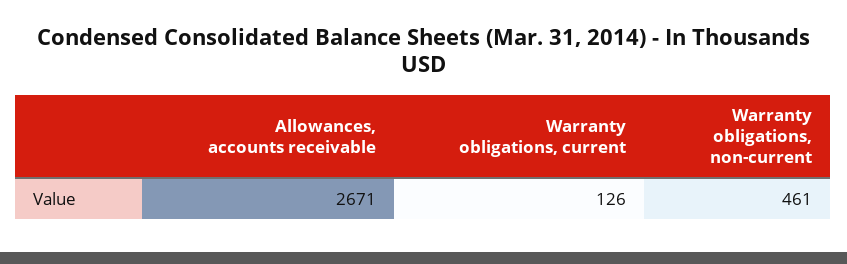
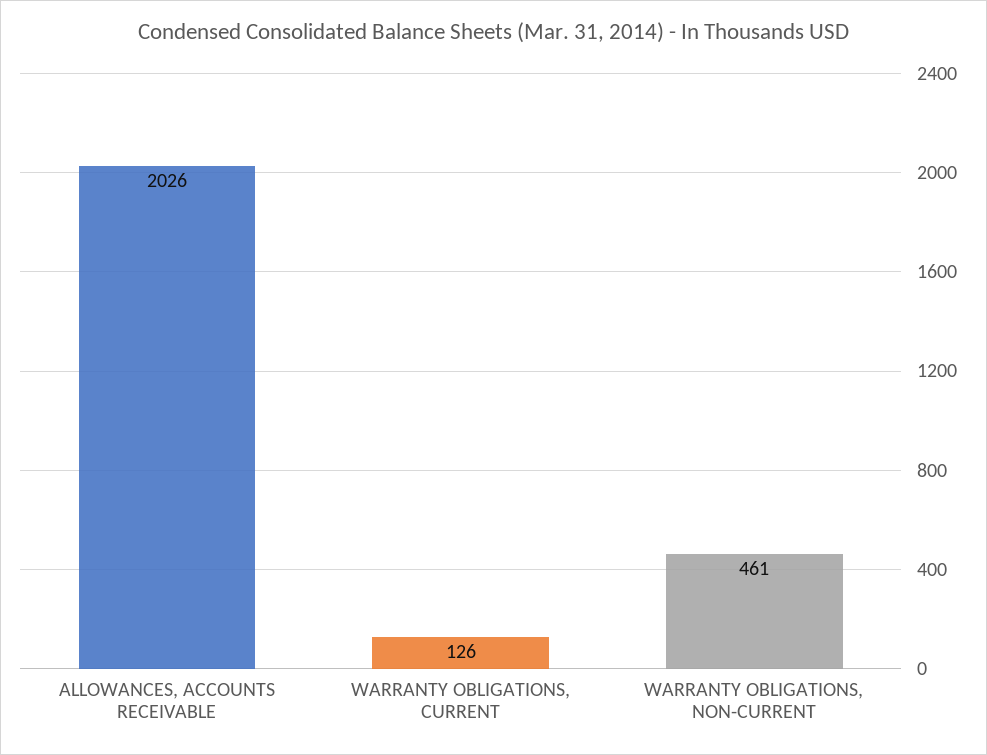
Allowances, accounts receivable: 2671 -> 2026

